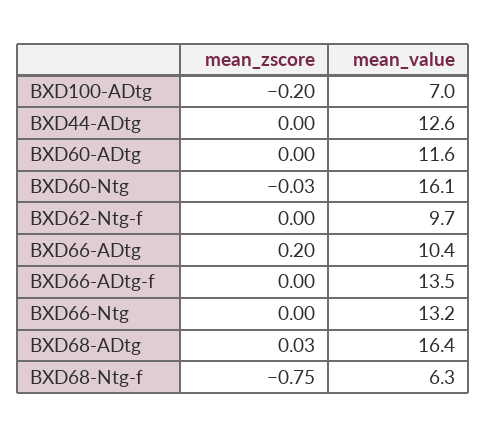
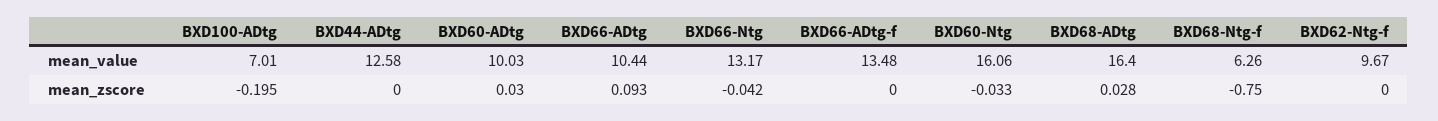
mean_zscore, BXD60-ADtg: 0 -> 0.03
mean_value, BXD60-ADtg: 11.6 -> 10.03
mean_zscore, BXD66-ADtg: 0.2 -> 0.093
mean_zscore, BXD66-Ntg: 0 -> -0.042

